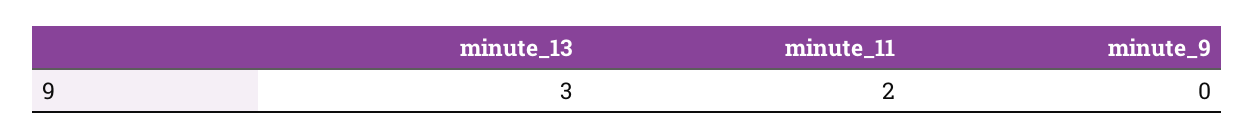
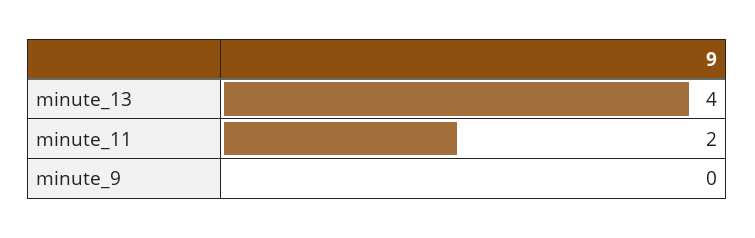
minute_13: 3 -> 4

